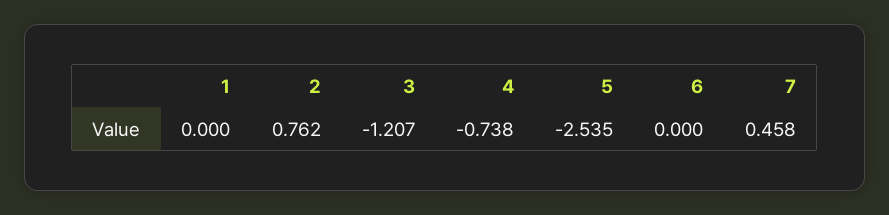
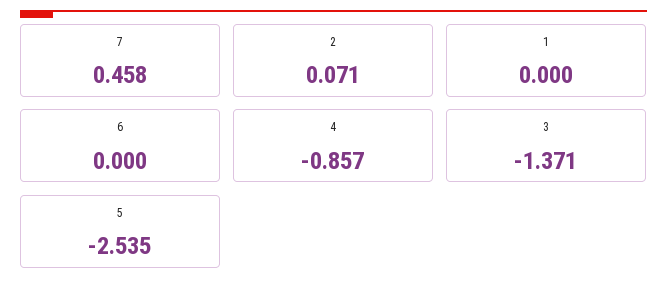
2: 0.762 -> 0.071
3: -1.207 -> -1.371
4: -0.738 -> -0.857

